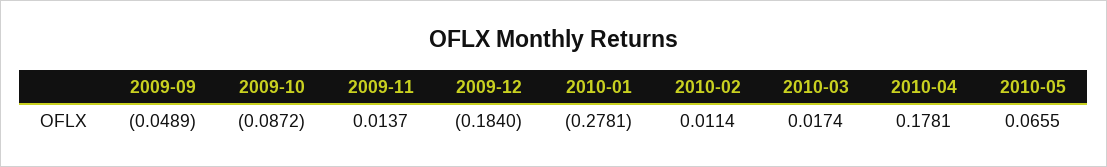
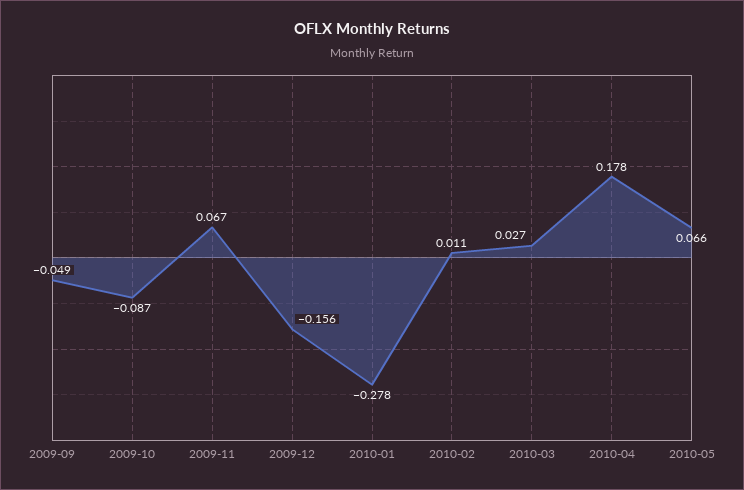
2009-11: 0.0137 -> 0.067
2009-12: -0.184 -> -0.156
2010-03: 0.0174 -> 0.027

